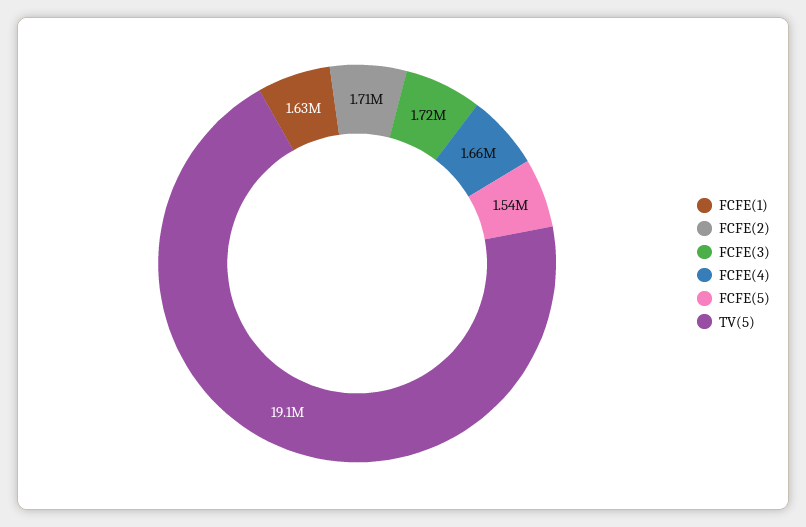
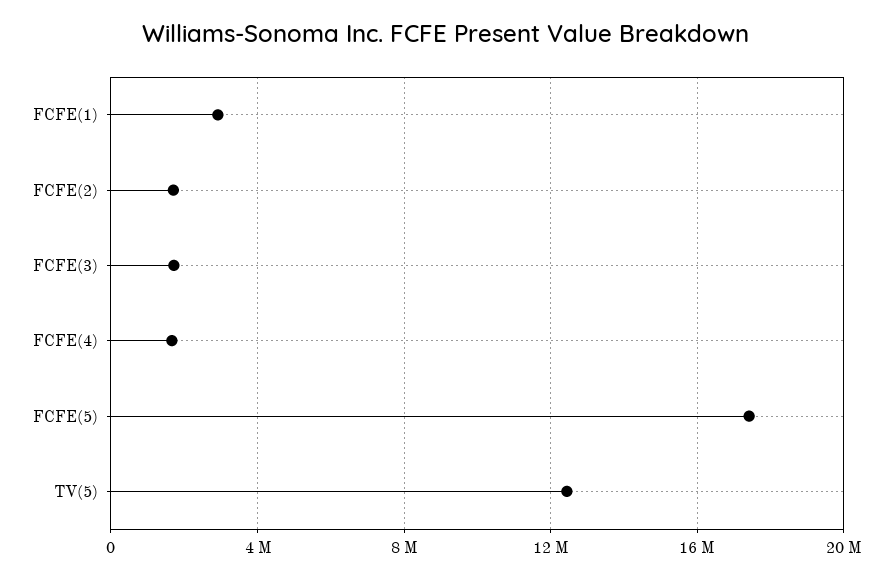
FCFE(1): 1630000 -> 3000000
FCFE(5): 1540000 -> 17500000
TV(5): 19100000 -> 12500000

